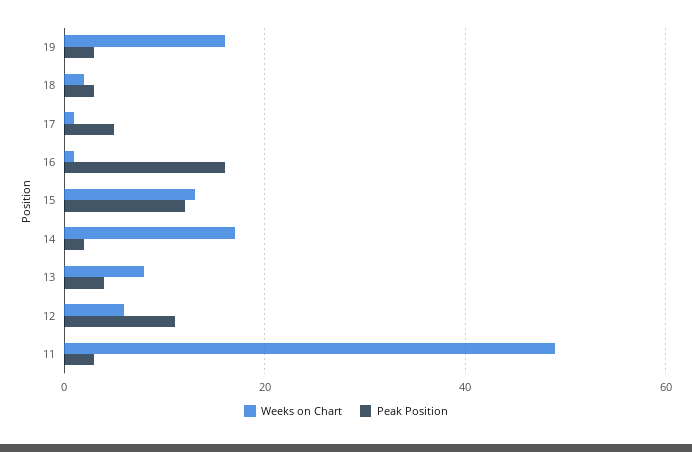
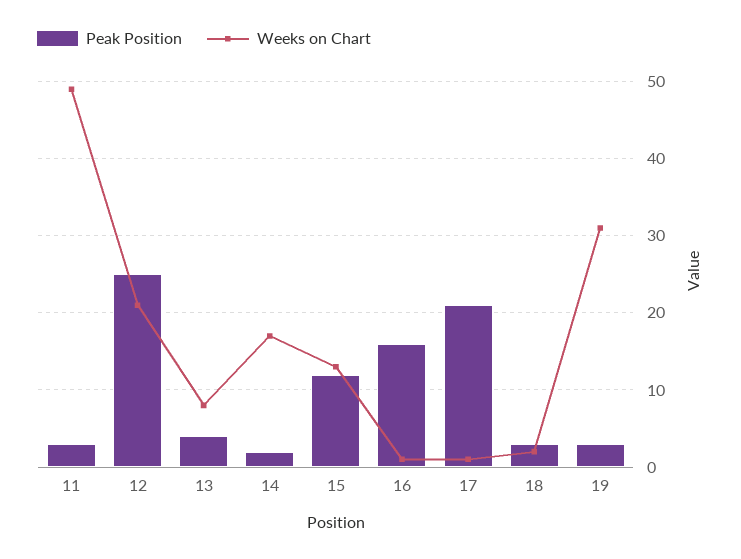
Weeks on Chart, 19: 15 -> 31
Peak Position, 17: 5 -> 21
Weeks on Chart, 12: 5 -> 21
Peak Position, 12: 10 -> 25

